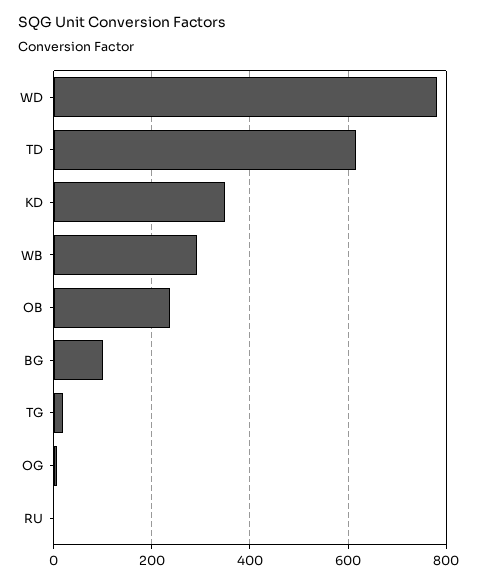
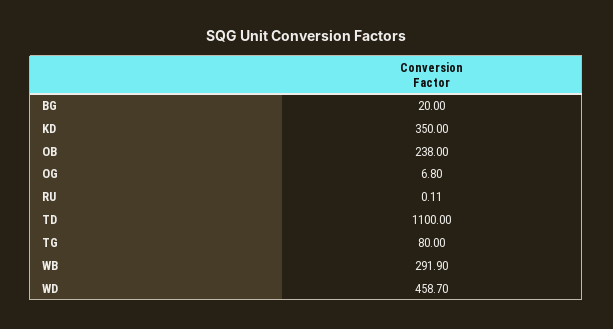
WD: 780 -> 458.7
TD: 620 -> 1100
BG: 100 -> 20
TG: 20 -> 80

